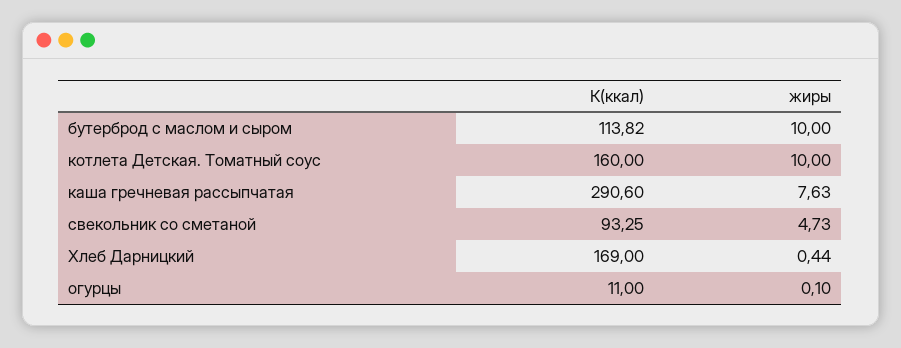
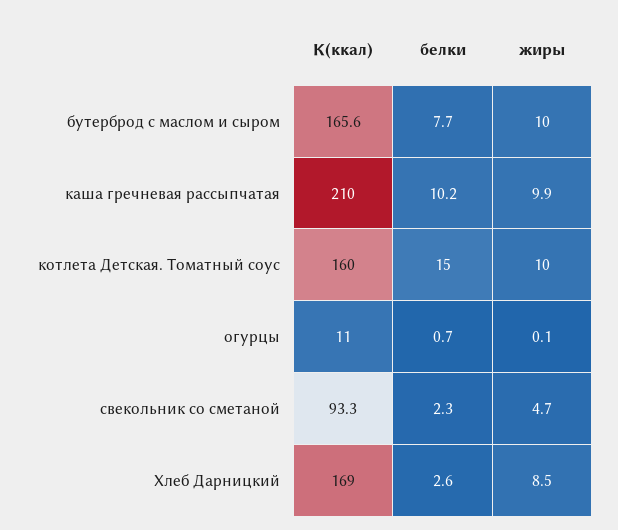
К(ккал), бутерброд с маслом и сыром: 113.82 -> 165.6
К(ккал), каша гречневая рассыпчатая: 290.6 -> 210
жиры, каша гречневая рассыпчатая: 7.63 -> 9.9
жиры, Хлеб Дарницкий: 0.44 -> 8.5
белки, бутерброд с маслом и сыром: none -> 7.7
белки, каша гречневая рассыпчатая: none -> 10.2
белки, котлета Детская. Томатный соус: none -> 15
белки, огурцы: none -> 0.7
белки, свекольник со сметаной: none -> 2.3
белки, Хлеб Дарницкий: none -> 2.6

